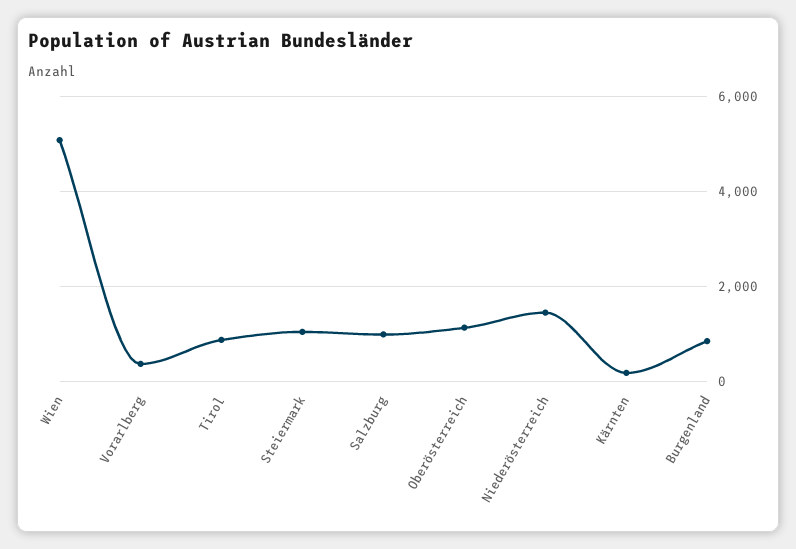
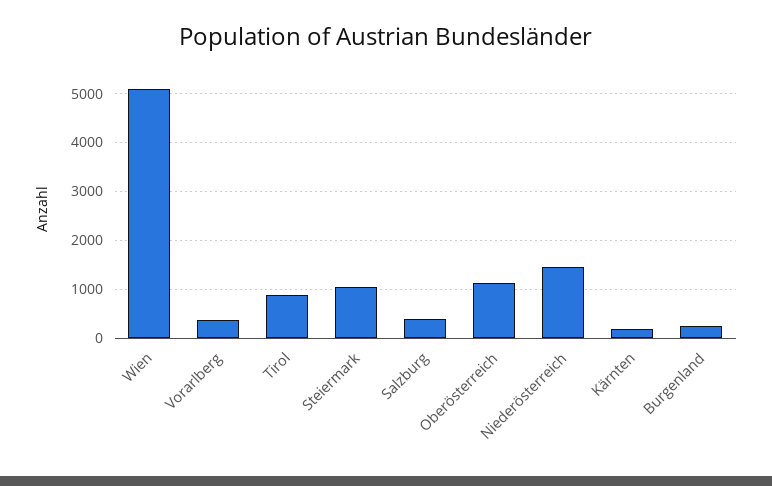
Salzburg: 1000 -> 400
Burgenland: 800 -> 200

